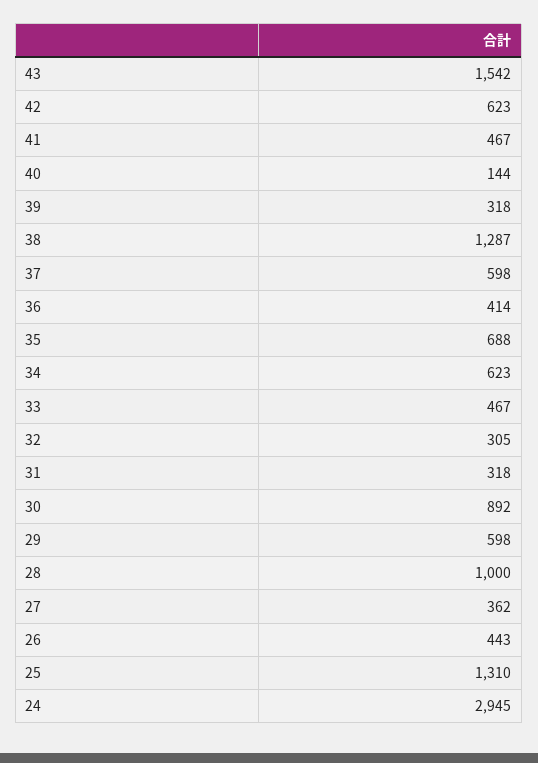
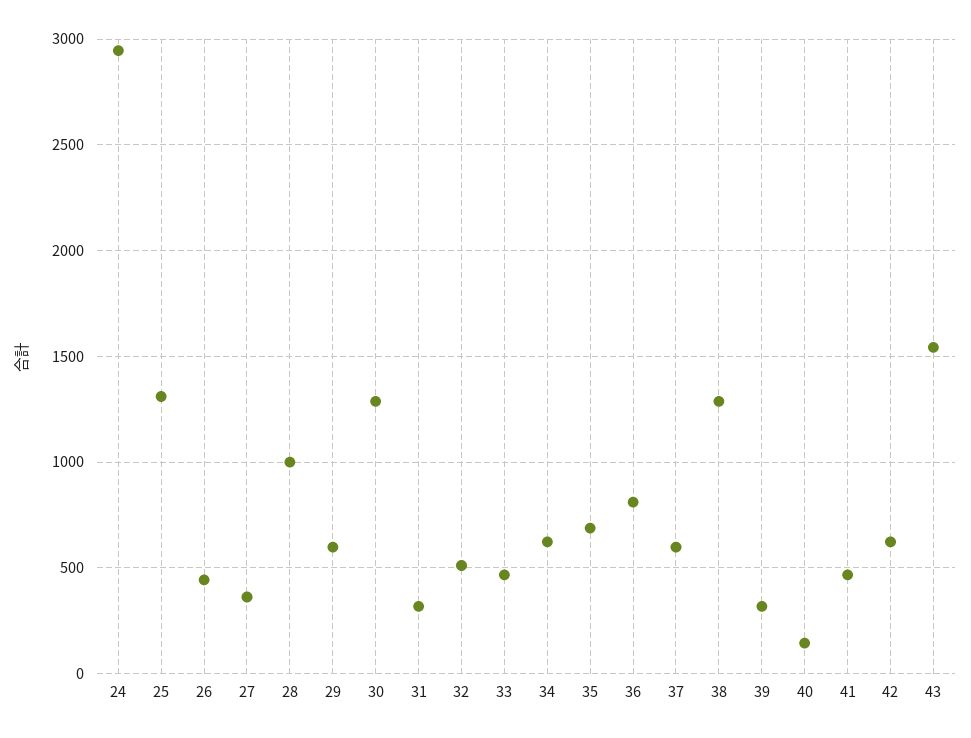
36: 414 -> 800
32: 305 -> 500
30: 892 -> 1300

